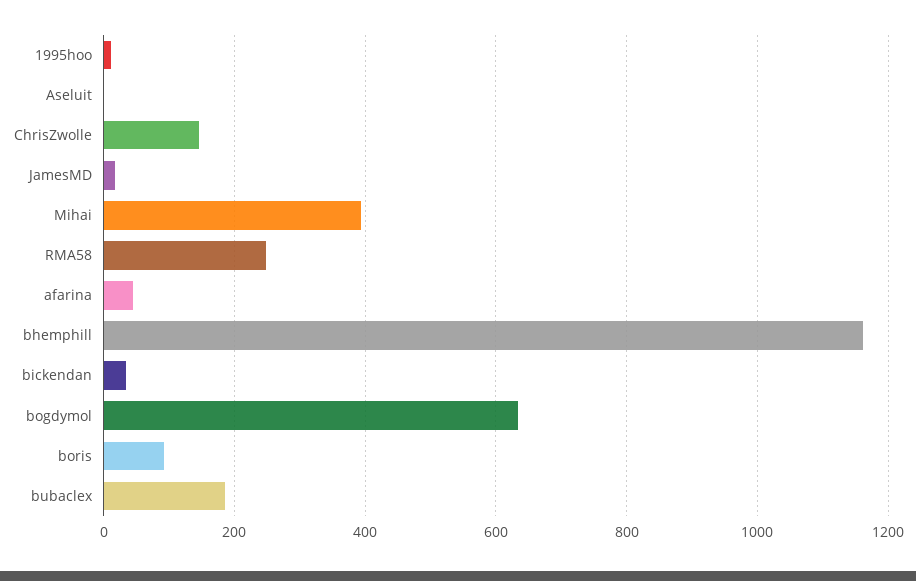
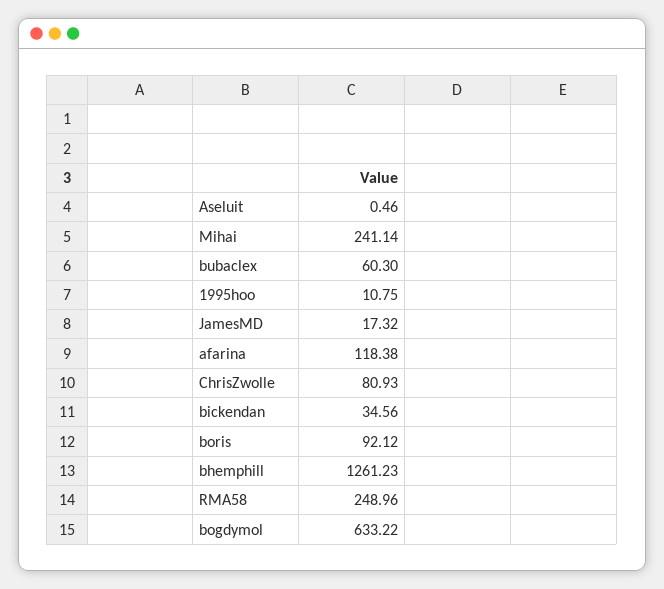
ChrisZwolle: 140 -> 80.93
Mihai: 400 -> 241.14
afarina: 40 -> 118.38
bhemphill: 1160 -> 1261.23
bubaclex: 180 -> 60.3

